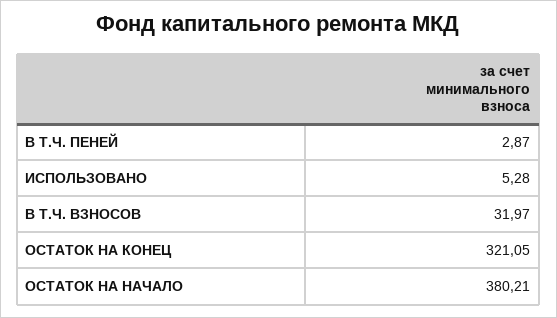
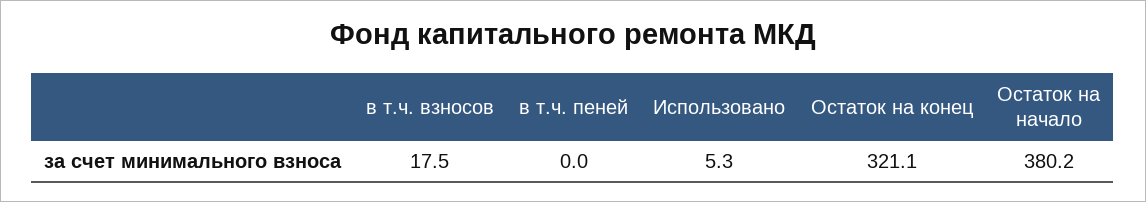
В Т.Ч. ПЕНЕЙ: 2.87 -> 0
В Т.Ч. ВЗНОСОВ: 31.97 -> 17.5

